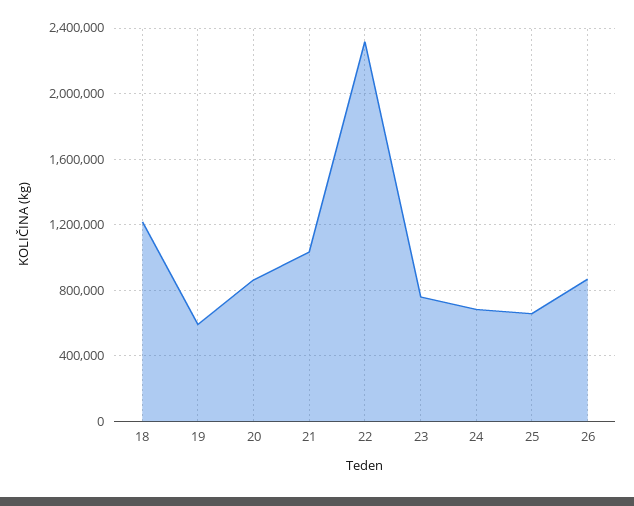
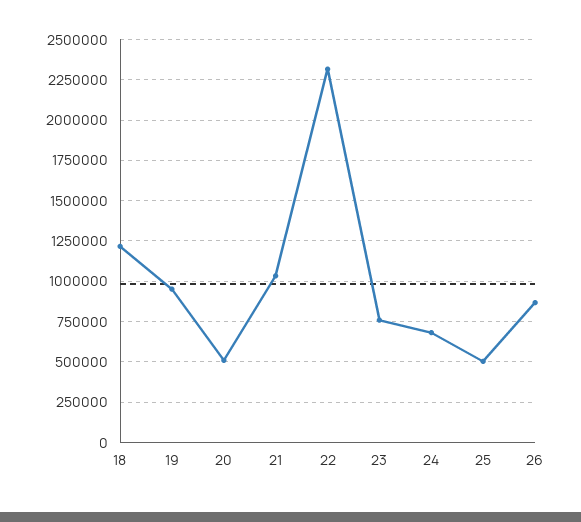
19: 600000 -> 950000
20: 850000 -> 500000
25: 650000 -> 500000

